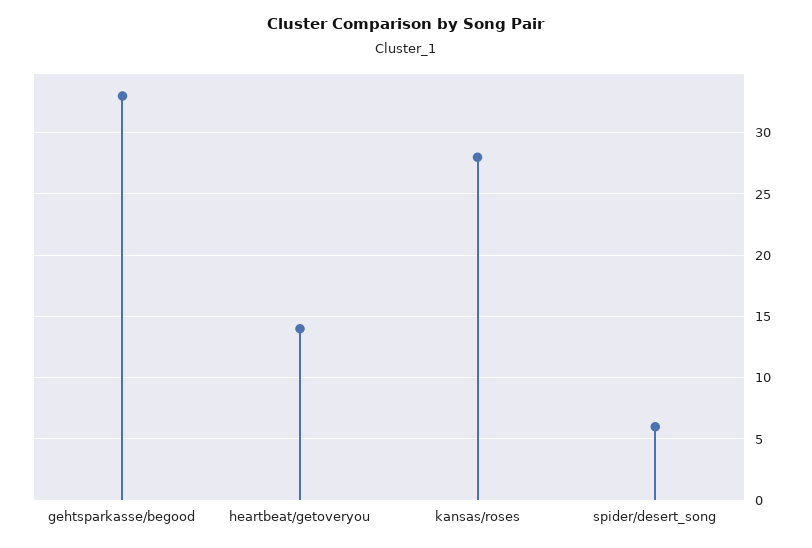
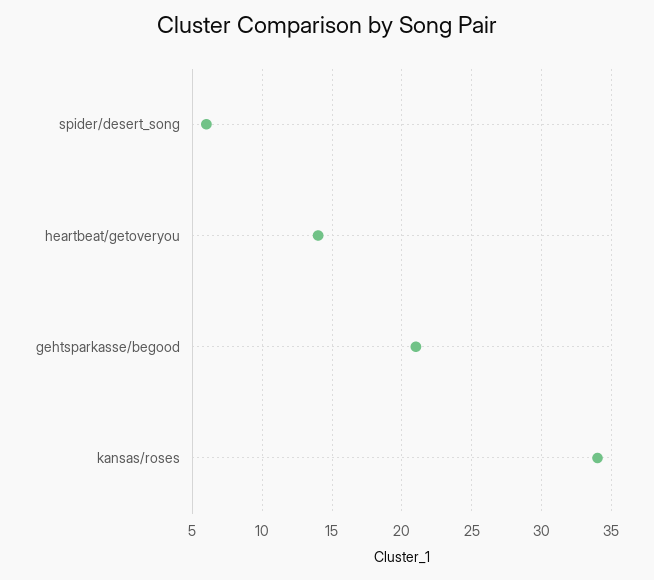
gehtsparkasse/begood: 33 -> 21
kansas/roses: 28 -> 34

